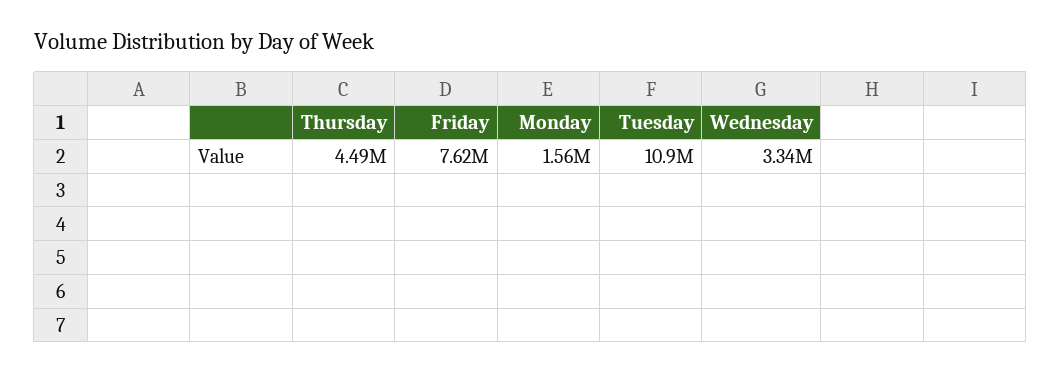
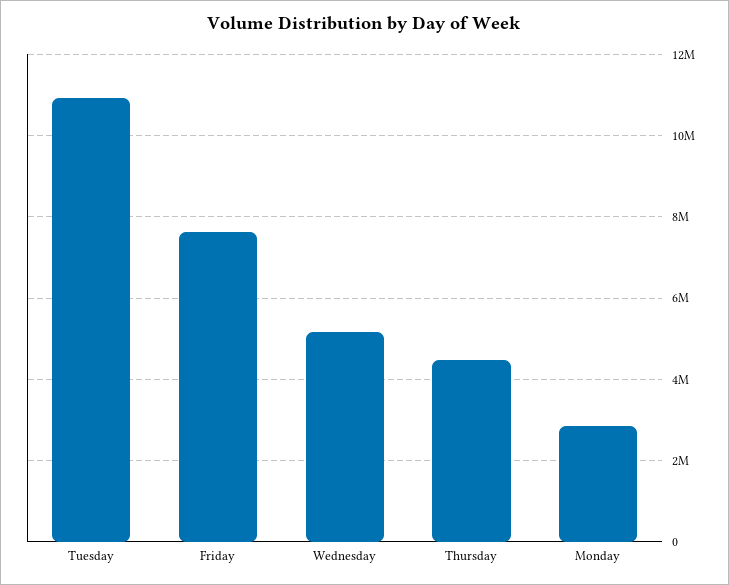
Monday: 1560000 -> 2800000
Wednesday: 3340000 -> 5200000

